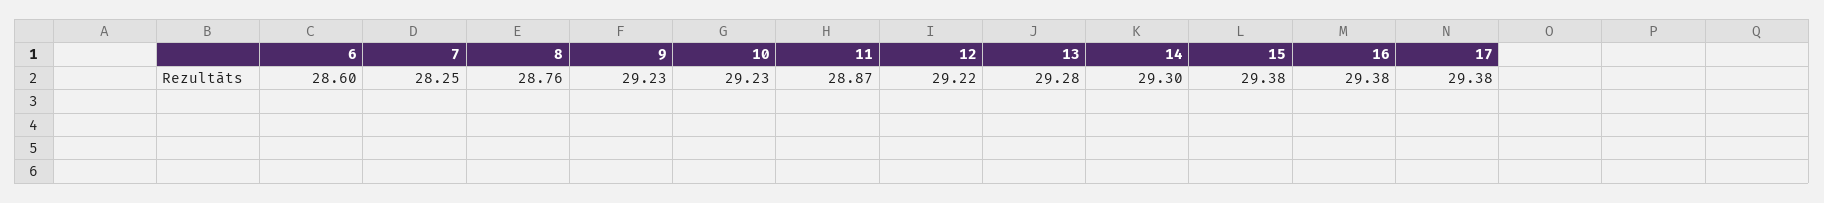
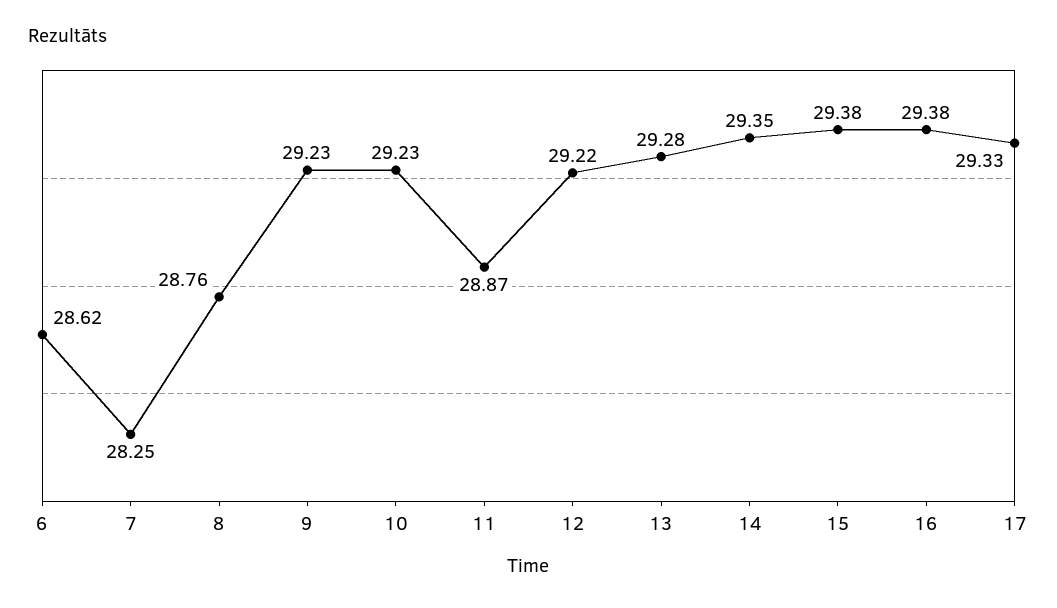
6: 28.6 -> 28.62
14: 29.3 -> 29.35
17: 29.38 -> 29.33

